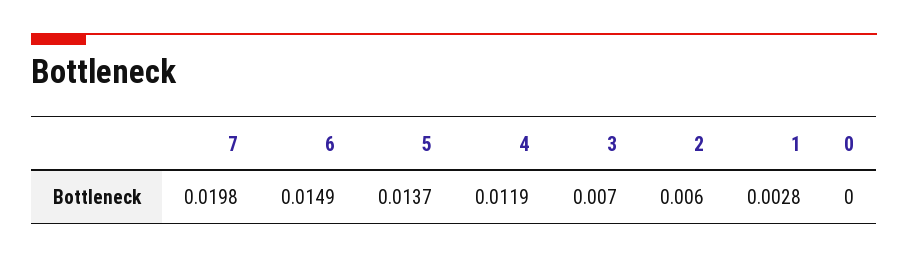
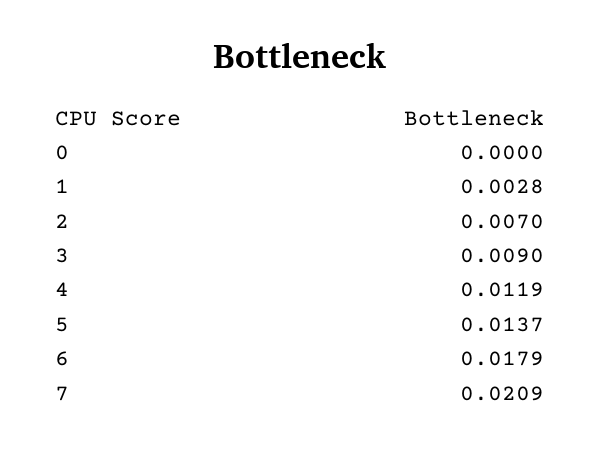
7: 0.0198 -> 0.0209
6: 0.0149 -> 0.0179
3: 0.007 -> 0.009
2: 0.006 -> 0.007

